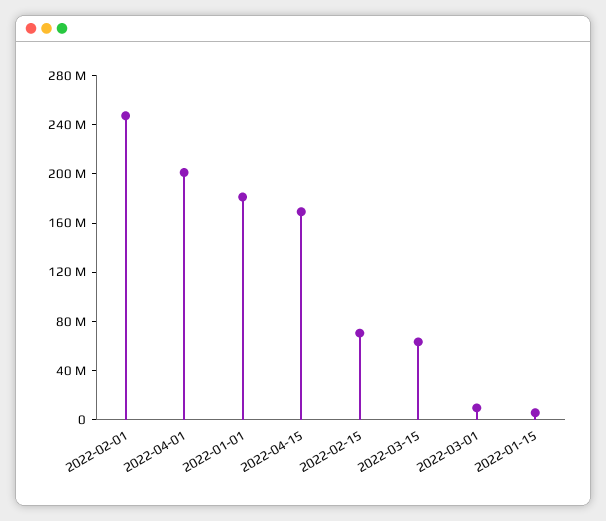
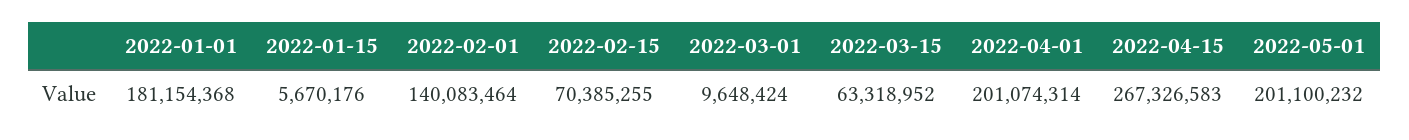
2022-02-01: 250000000 -> 140083464
2022-04-15: 170000000 -> 267326583
2022-05-01: none -> 201100232

